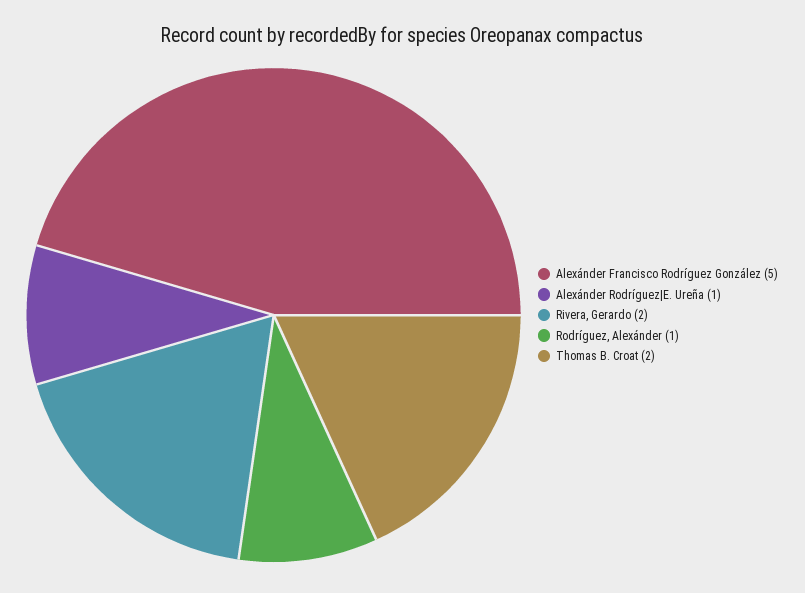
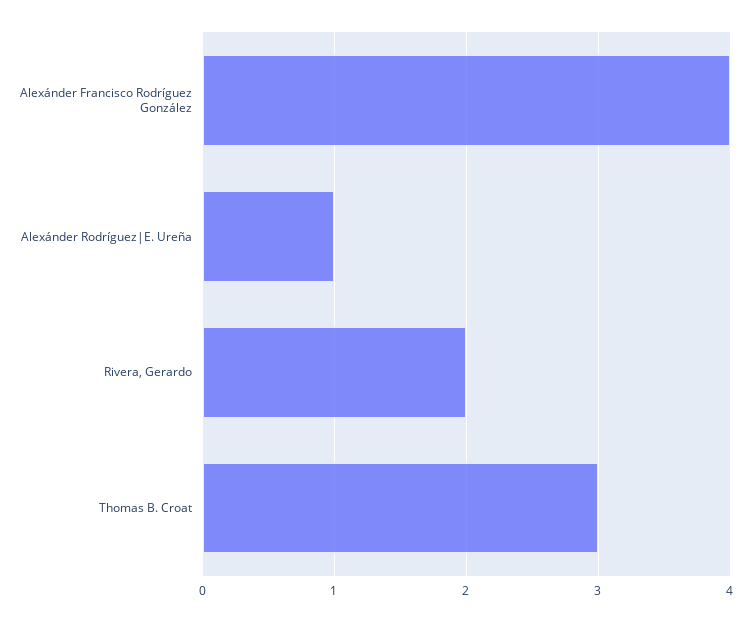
Alexánder Francisco Rodríguez González: 5 -> 4
Rodríguez, Alexánder: 1 -> none
Thomas B. Croat: 2 -> 3

